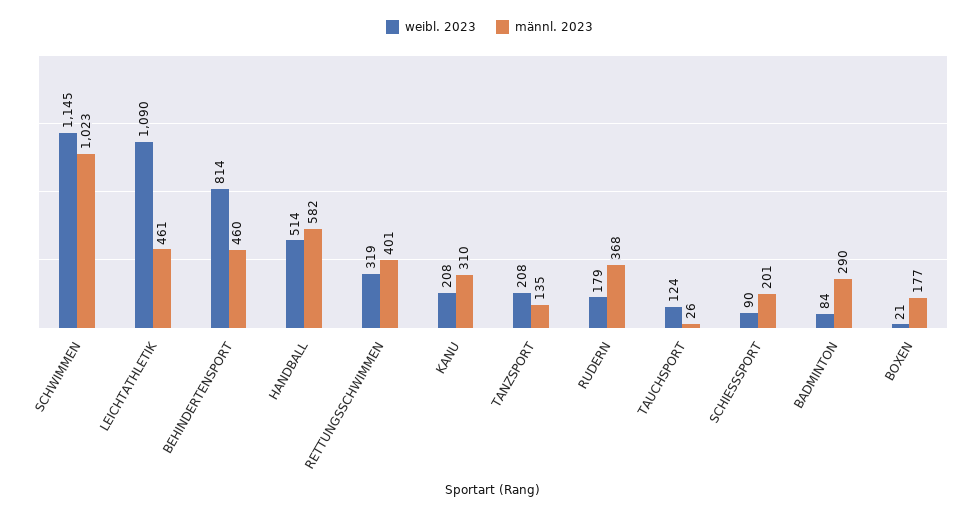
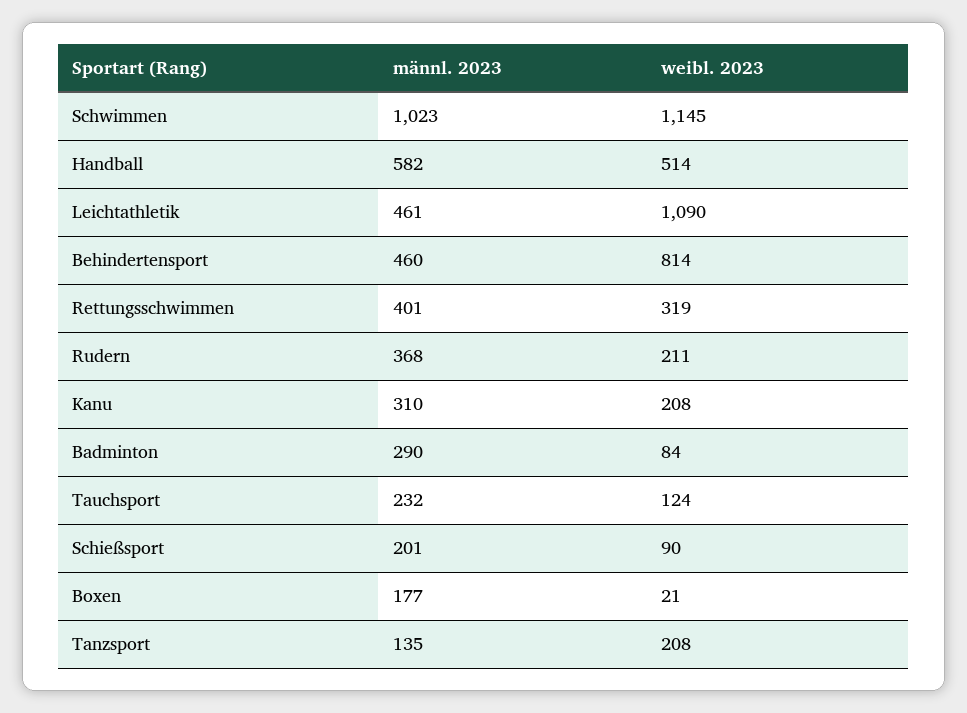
weibl. 2023, RUDERN: 179 -> 211
männl. 2023, TAUCHSPORT: 26 -> 232

